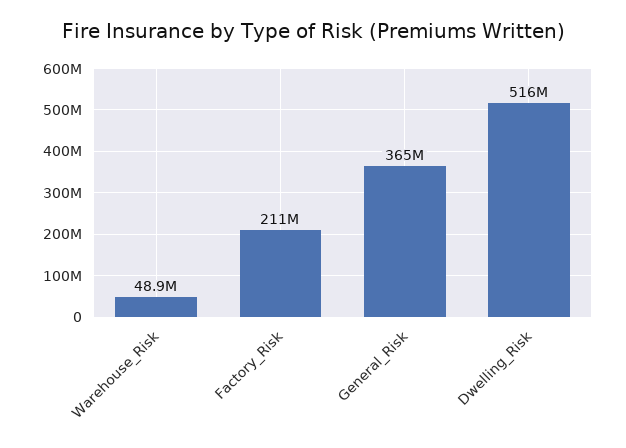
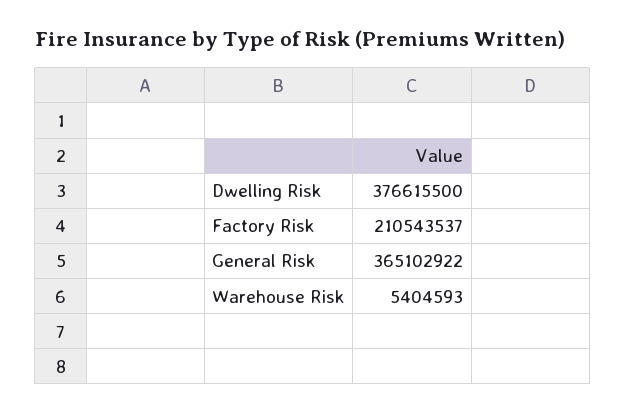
Warehouse_Risk: 48900000 -> 5404593
Dwelling_Risk: 516000000 -> 376615500

